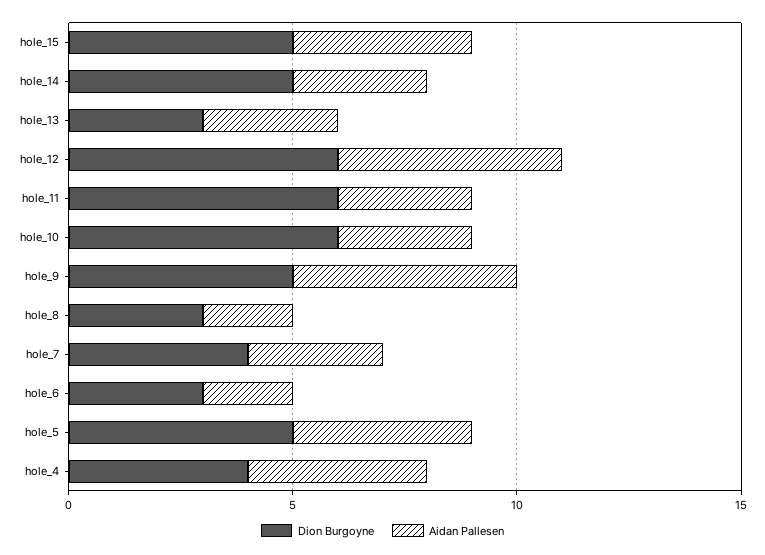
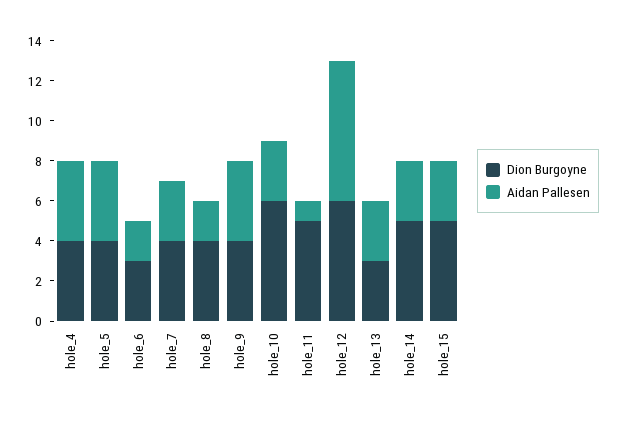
Aidan Pallesen, hole_15: 4 -> 3
Aidan Pallesen, hole_12: 5 -> 7
Dion Burgoyne, hole_11: 6 -> 5
Aidan Pallesen, hole_11: 3 -> 1
Dion Burgoyne, hole_9: 5 -> 4
Aidan Pallesen, hole_9: 5 -> 4
Dion Burgoyne, hole_8: 3 -> 4
Dion Burgoyne, hole_5: 5 -> 4

